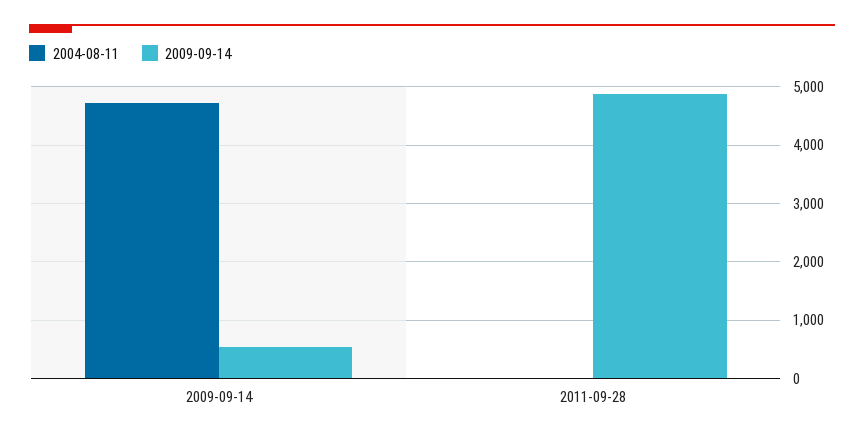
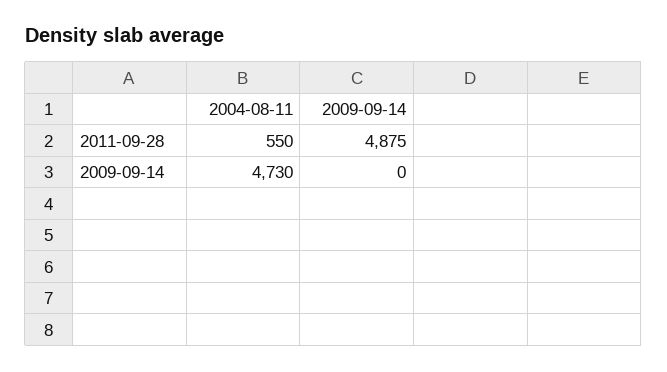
2009-09-14, 2009-09-14: 600 -> 0
2004-08-11, 2011-09-28: 0 -> 550

